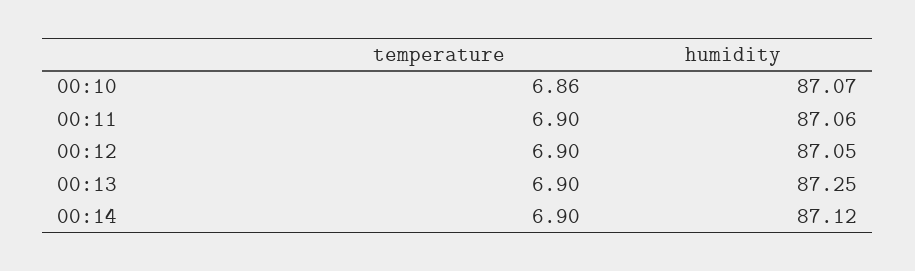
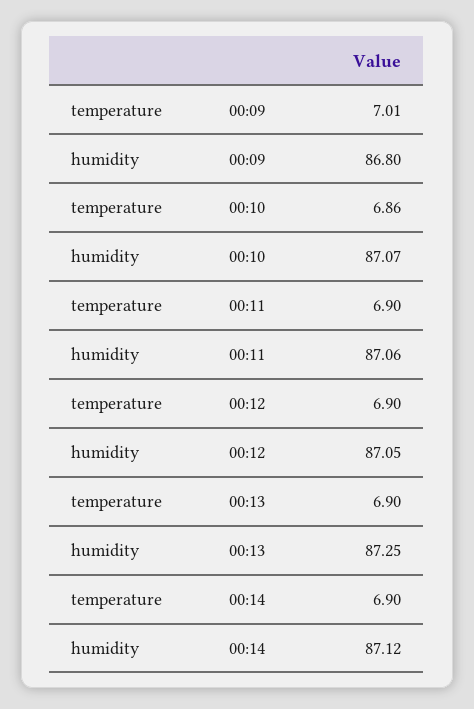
temperature, 00:09: none -> 7.01
humidity, 00:09: none -> 86.8

